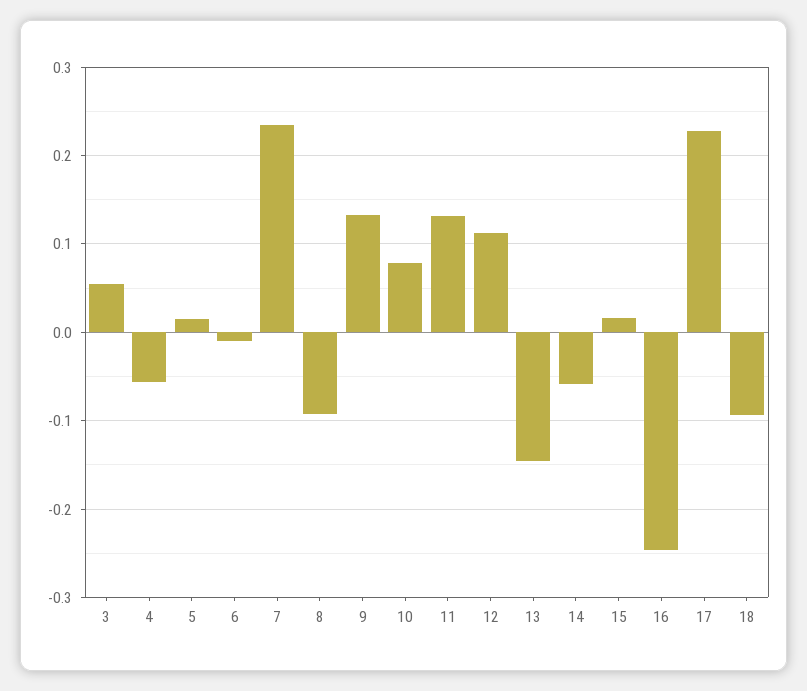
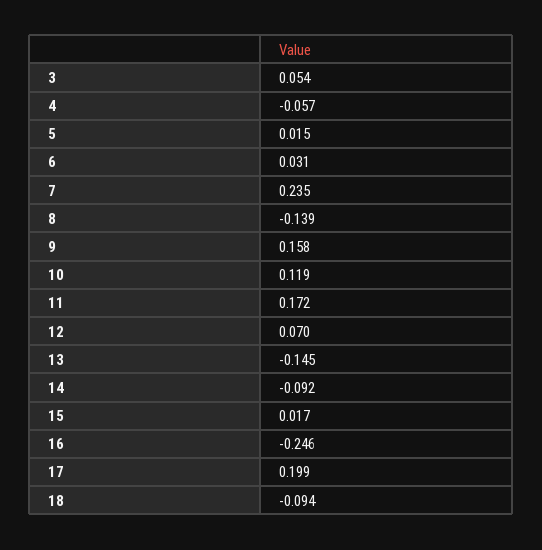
6: -0.01 -> 0.031
8: -0.09 -> -0.139
9: 0.13 -> 0.158
10: 0.08 -> 0.119
11: 0.13 -> 0.172
12: 0.11 -> 0.07
14: -0.06 -> -0.092
17: 0.23 -> 0.199

